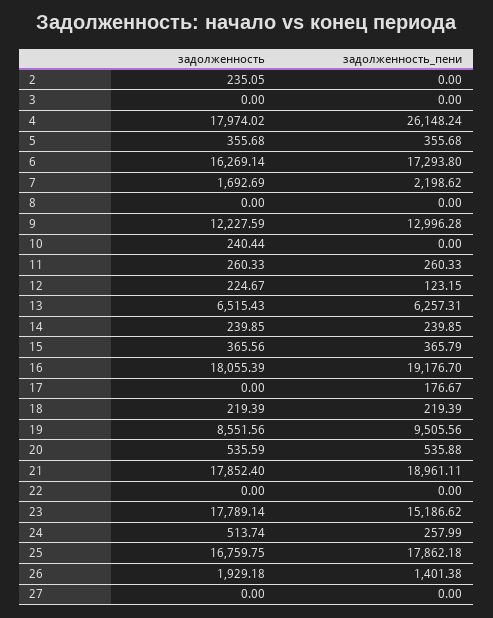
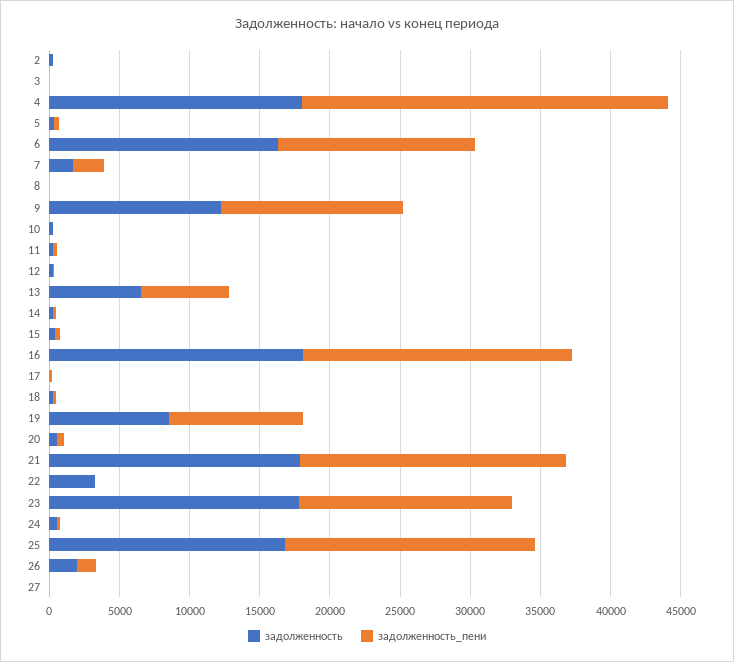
задолженность_пени, 6: 17293.8 -> 14000
задолженность, 22: 0 -> 3000

